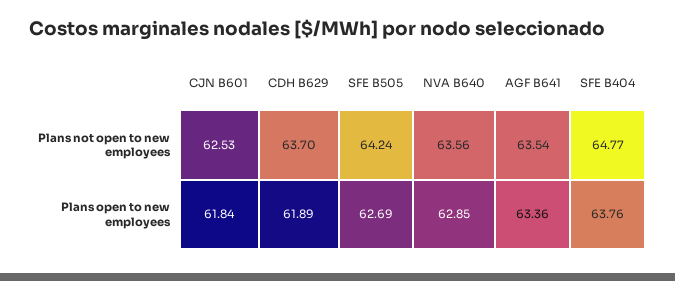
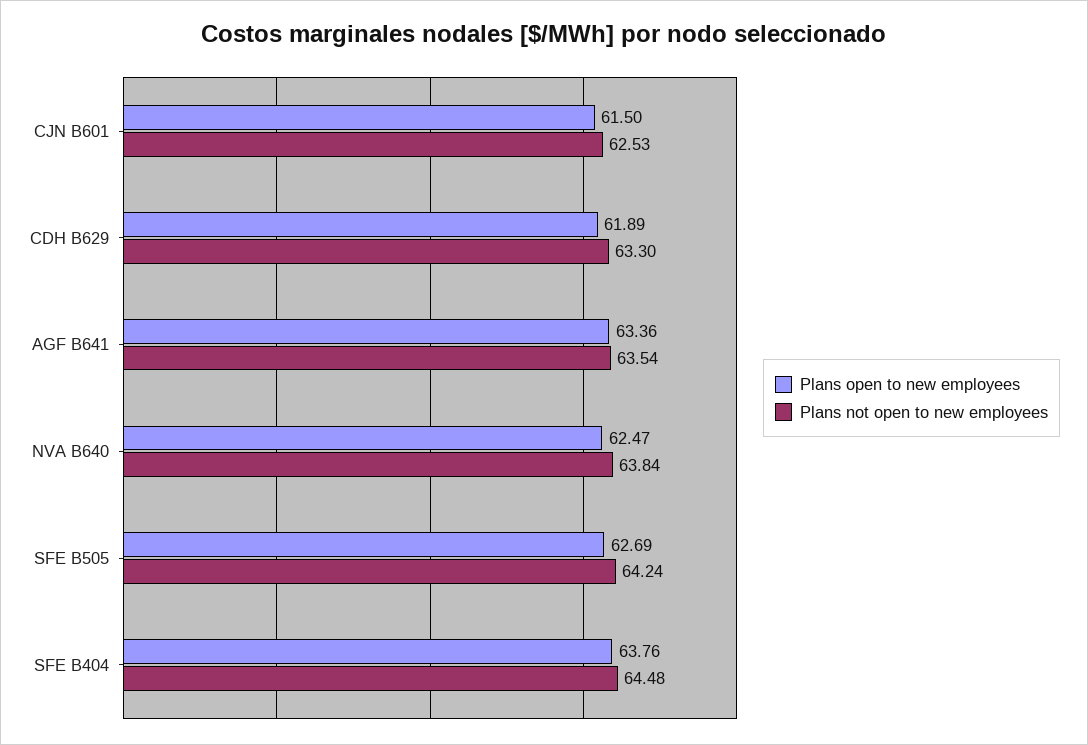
Plans not open to new employees, CDH B629: 63.7 -> 63.3
Plans not open to new employees, NVA B640: 63.56 -> 63.84
Plans not open to new employees, SFE B404: 64.77 -> 64.48
Plans open to new employees, CJN B601: 61.84 -> 61.5
Plans open to new employees, NVA B640: 62.85 -> 62.47

